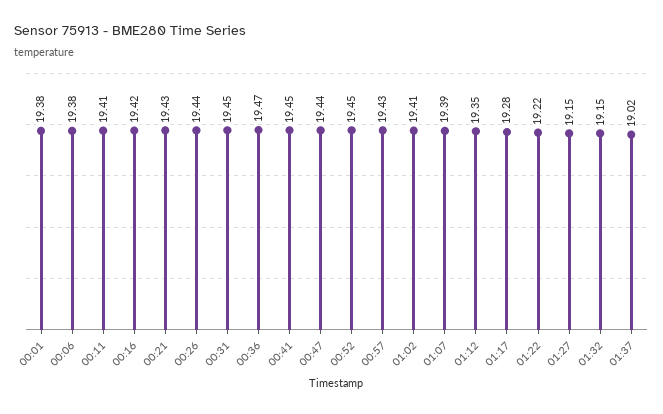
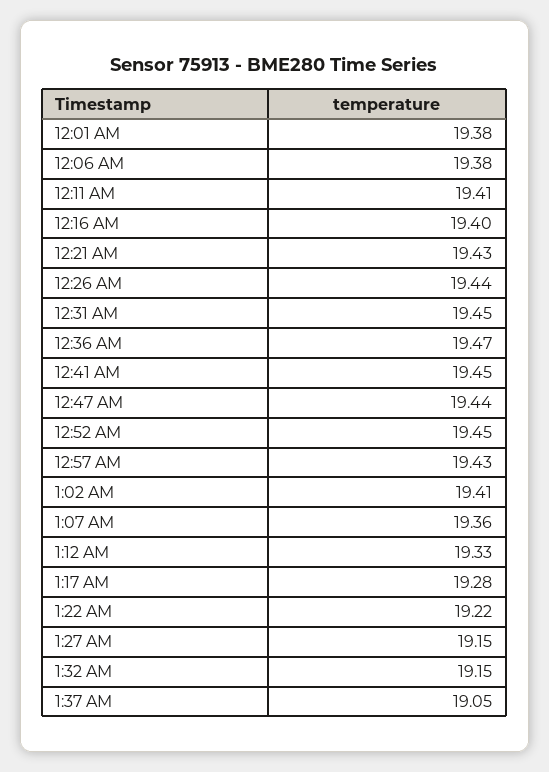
00:16: 19.42 -> 19.4
01:07: 19.39 -> 19.36
01:12: 19.35 -> 19.33
01:37: 19.02 -> 19.05

